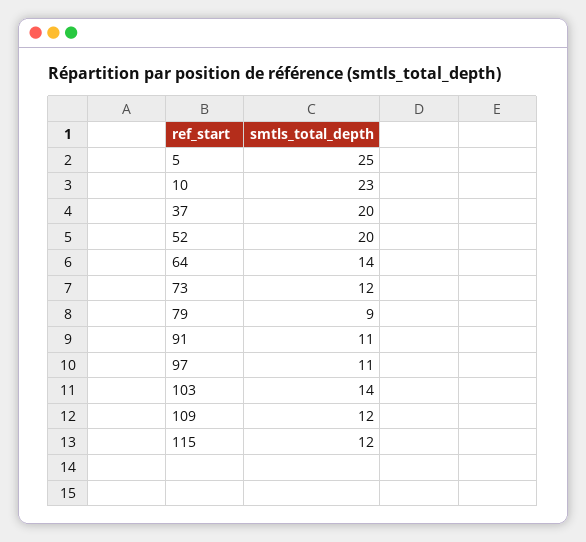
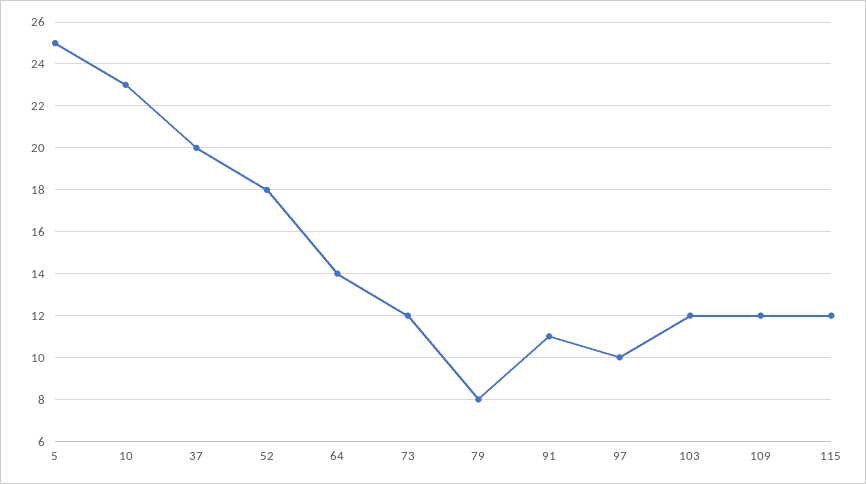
52: 20 -> 18
79: 9 -> 8
97: 11 -> 10
103: 14 -> 12

